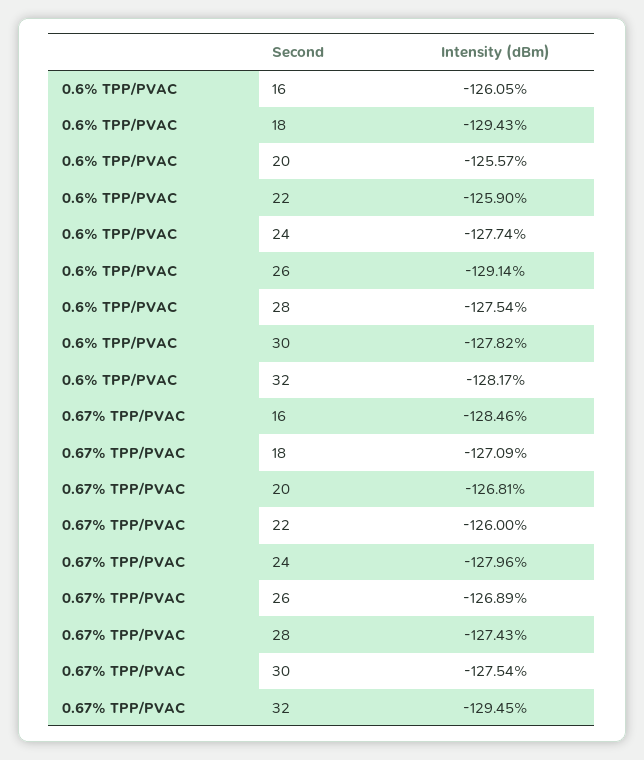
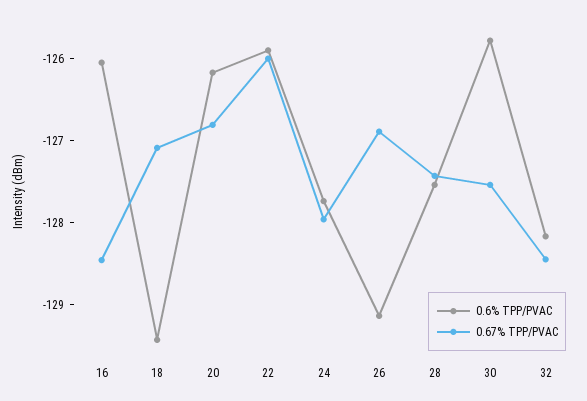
0.6% TPP/PVAC, 20: -125.57 -> -126.2
0.6% TPP/PVAC, 30: -127.82 -> -125.8
0.67% TPP/PVAC, 32: -129.45 -> -128.4

